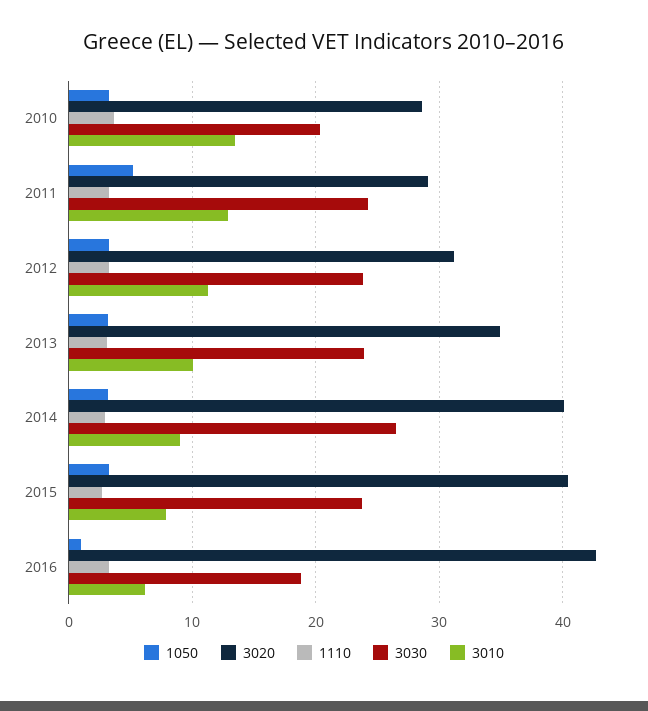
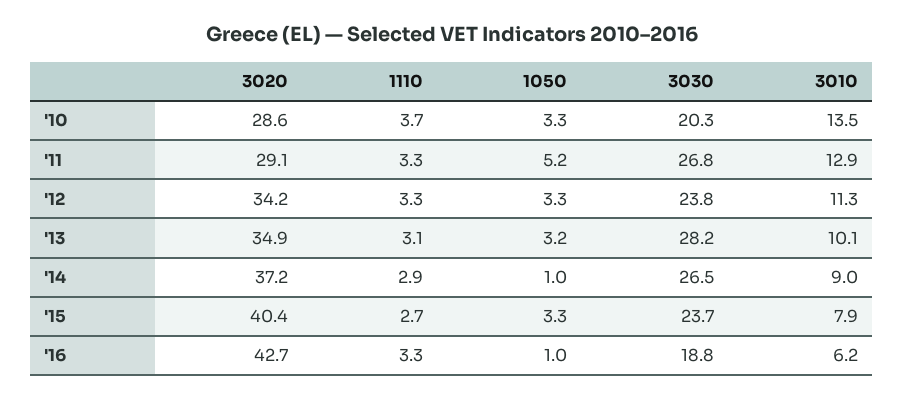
3030, 2011: 24 -> 26.8
3020, 2012: 31 -> 34.2
3030, 2013: 24 -> 28.2
1050, 2014: 3 -> 1
3020, 2014: 40 -> 37.2

